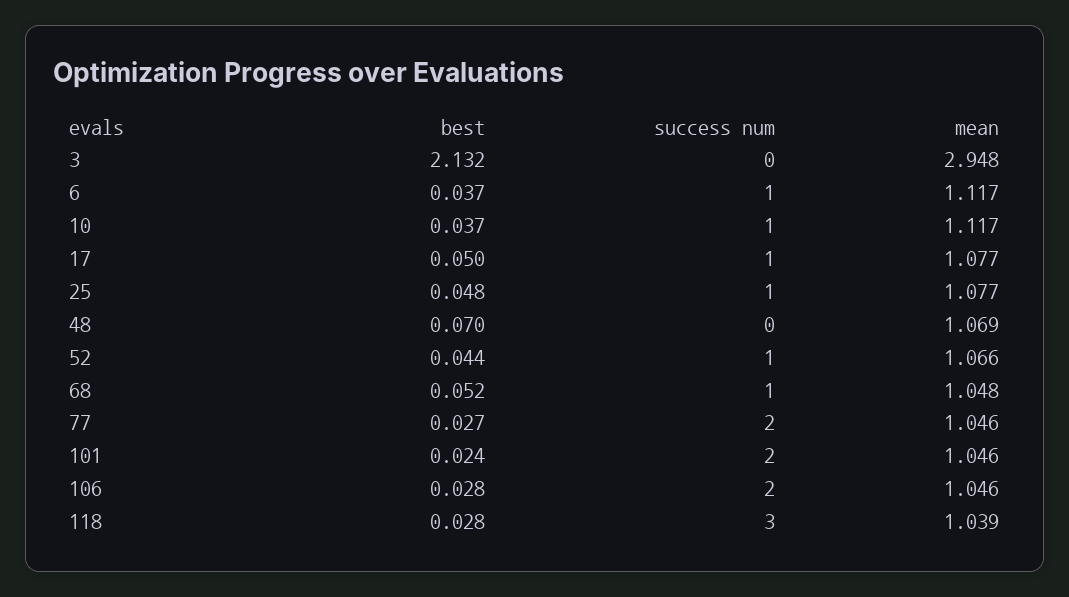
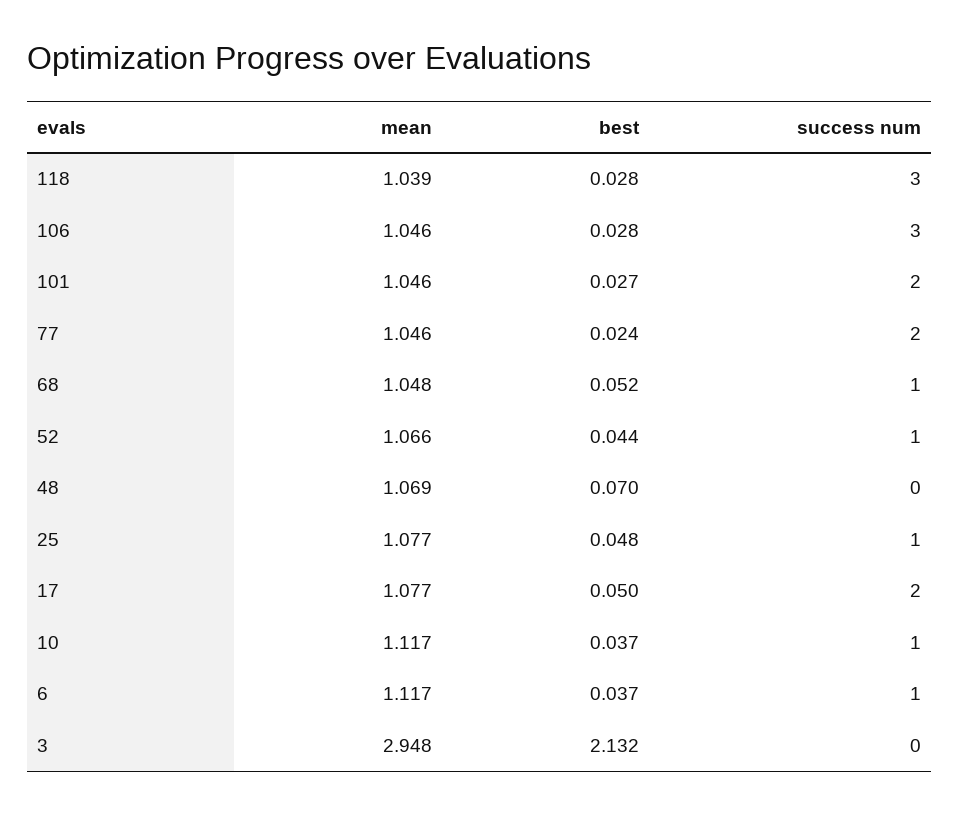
success num, 17: 1 -> 2
best, 77: 0.027 -> 0.024
best, 101: 0.024 -> 0.027
success num, 106: 2 -> 3

